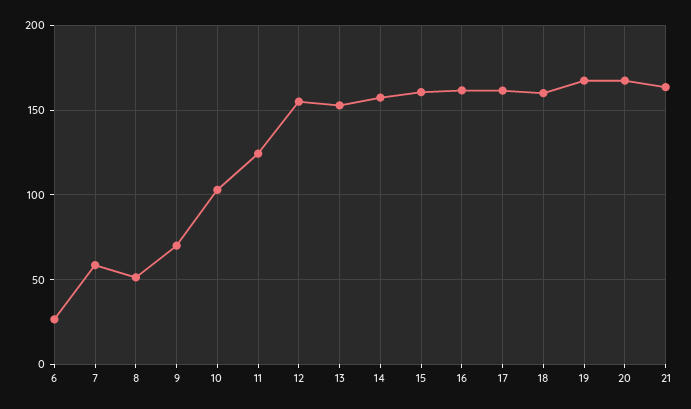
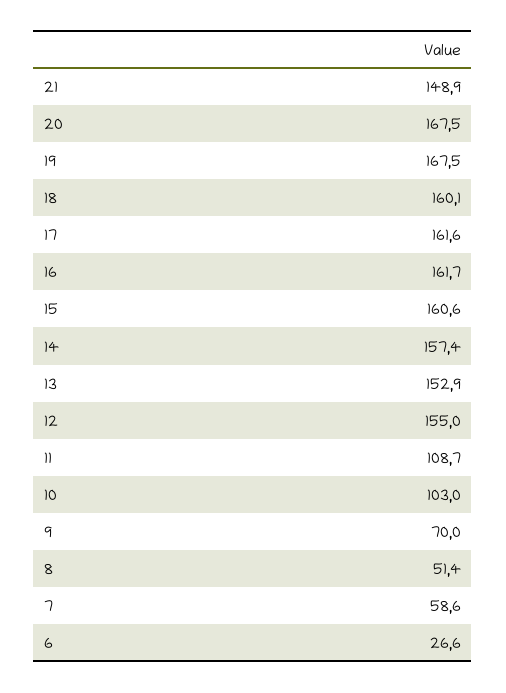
11: 125 -> 108.7
21: 165 -> 148.9

